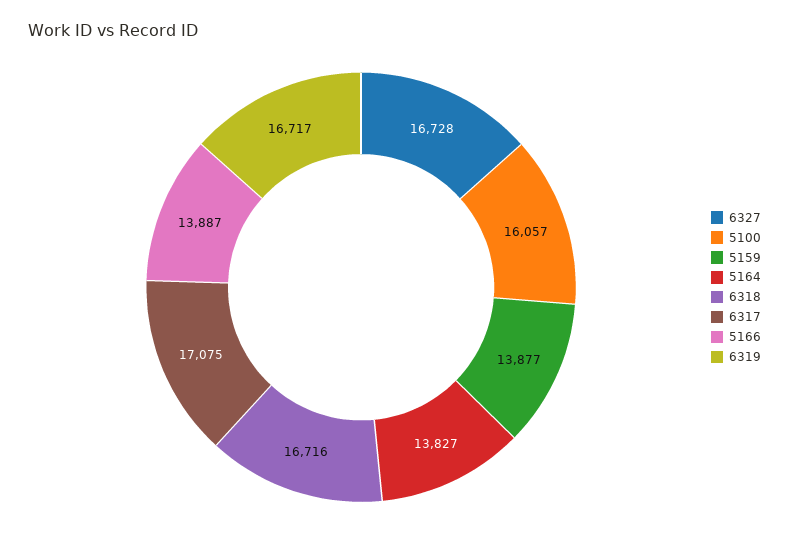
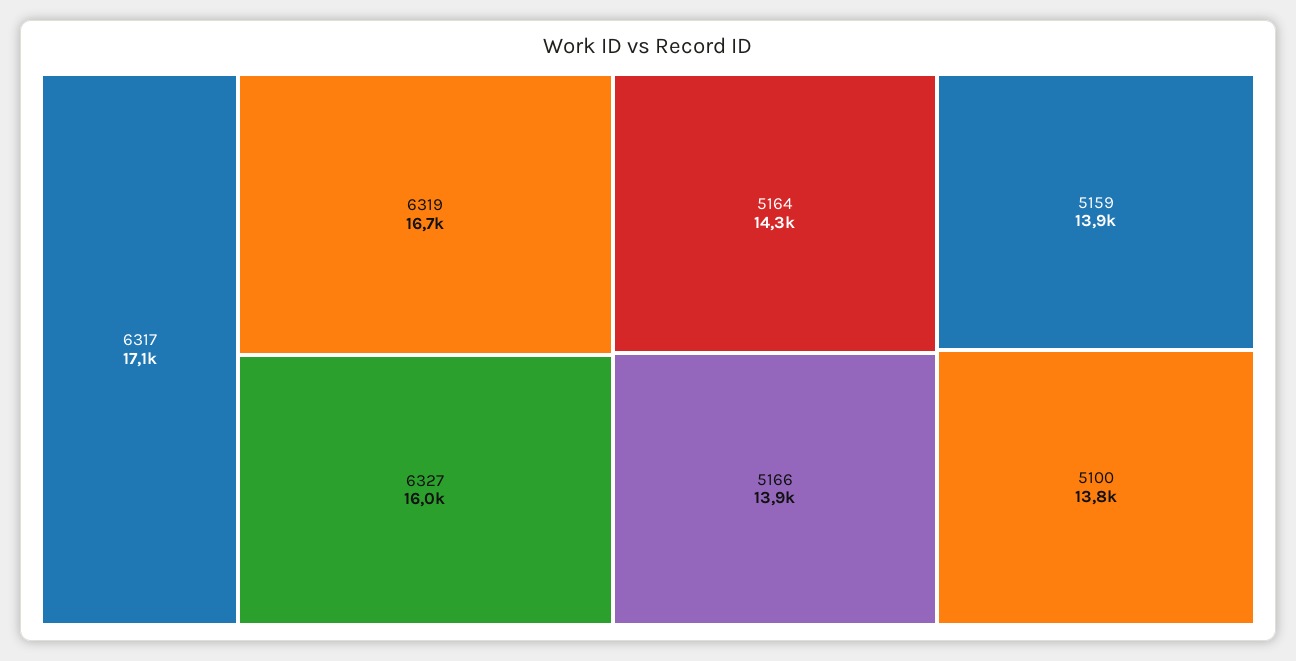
6327: 16728 -> 16000
5100: 16057 -> 13800
5164: 13827 -> 14300
6318: 16716 -> none

